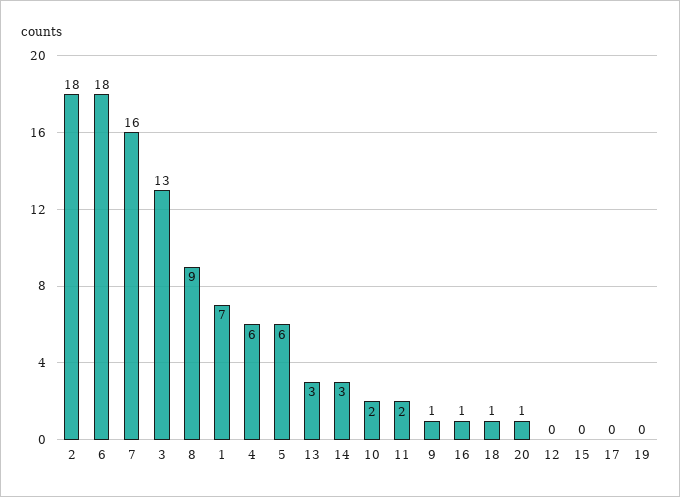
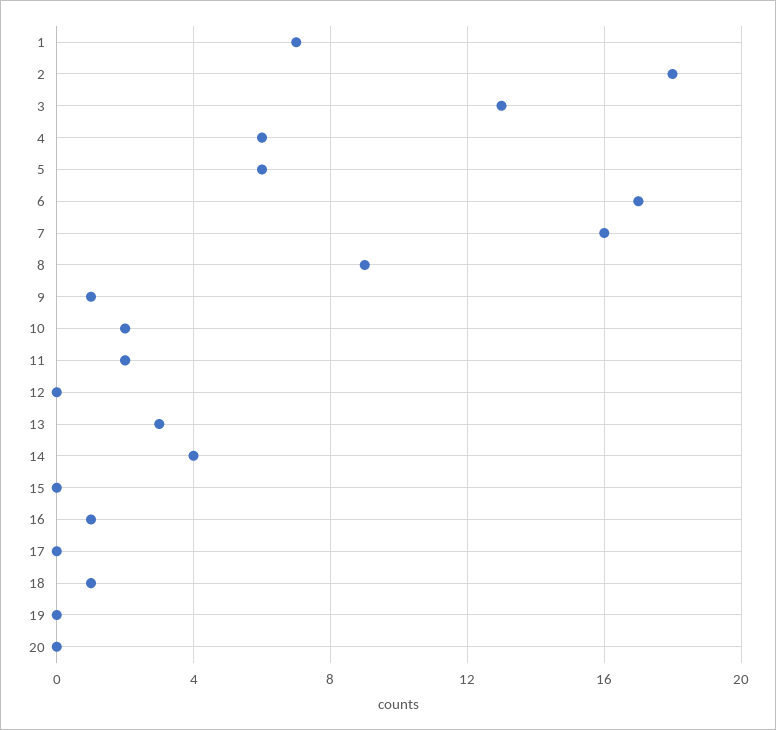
6: 18 -> 17
14: 3 -> 4
20: 1 -> 0

